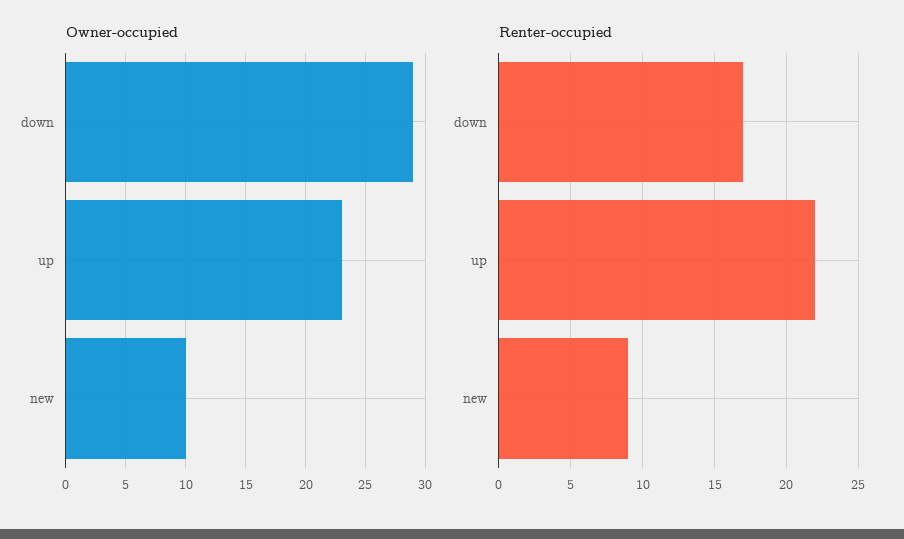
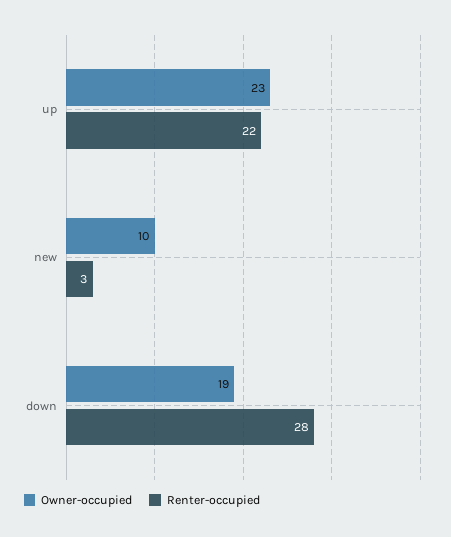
Owner-occupied, down: 29 -> 19
Renter-occupied, down: 17 -> 28
Renter-occupied, new: 9 -> 3

